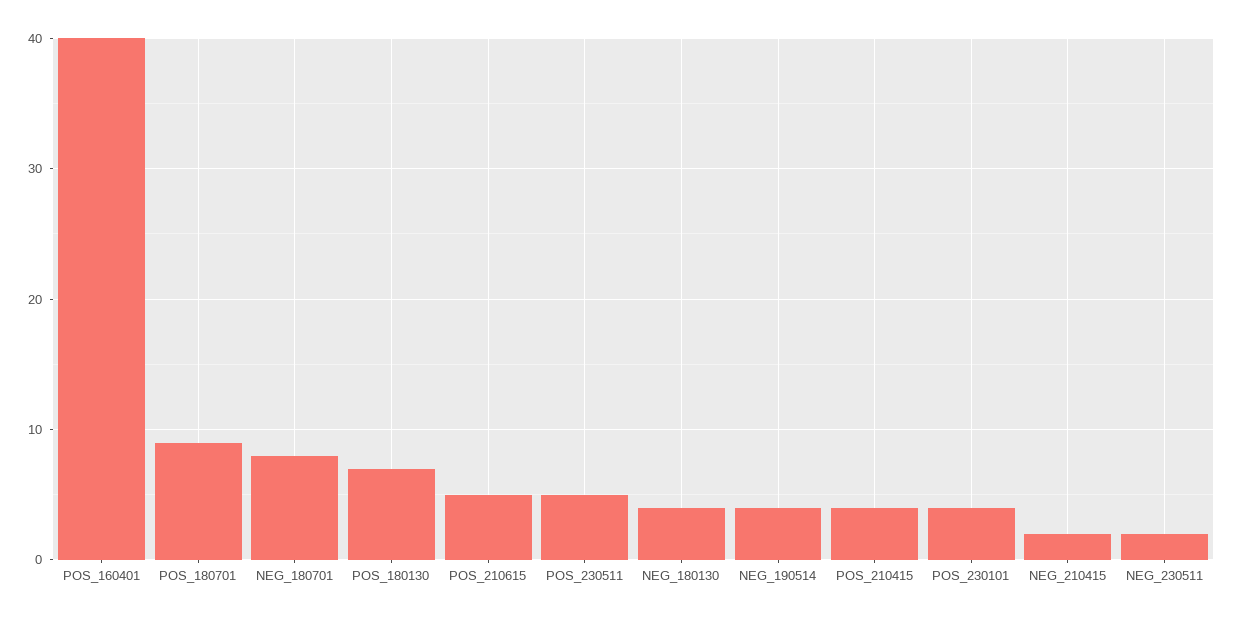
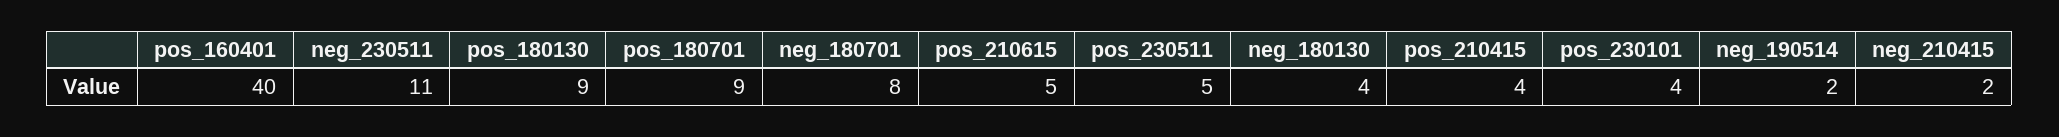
POS_180130: 7 -> 9
NEG_190514: 4 -> 2
NEG_230511: 2 -> 11

